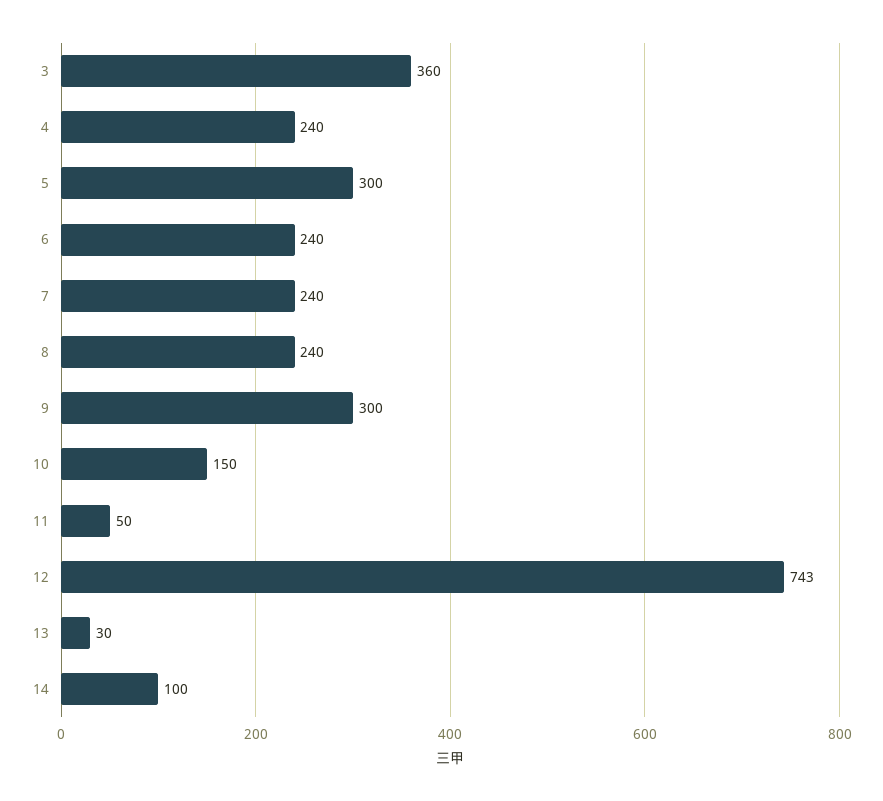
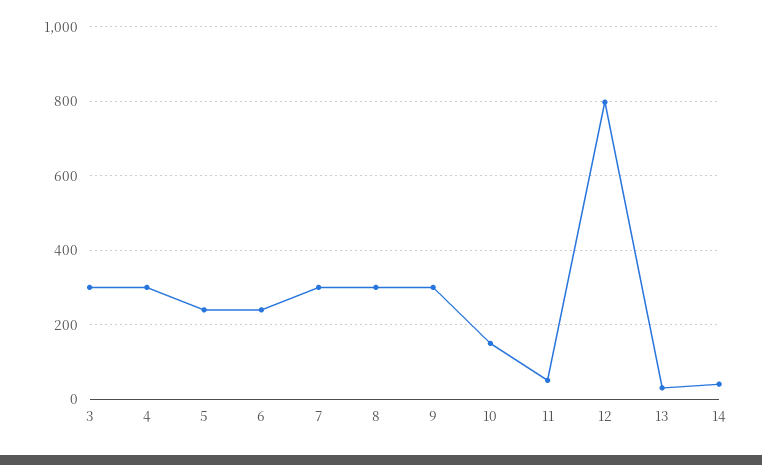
3: 360 -> 300
4: 240 -> 300
5: 300 -> 240
7: 240 -> 300
8: 240 -> 300
12: 743 -> 800
14: 100 -> 40

